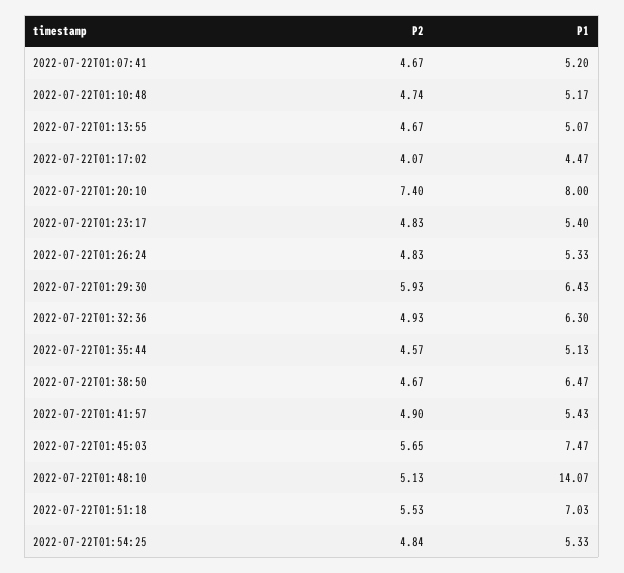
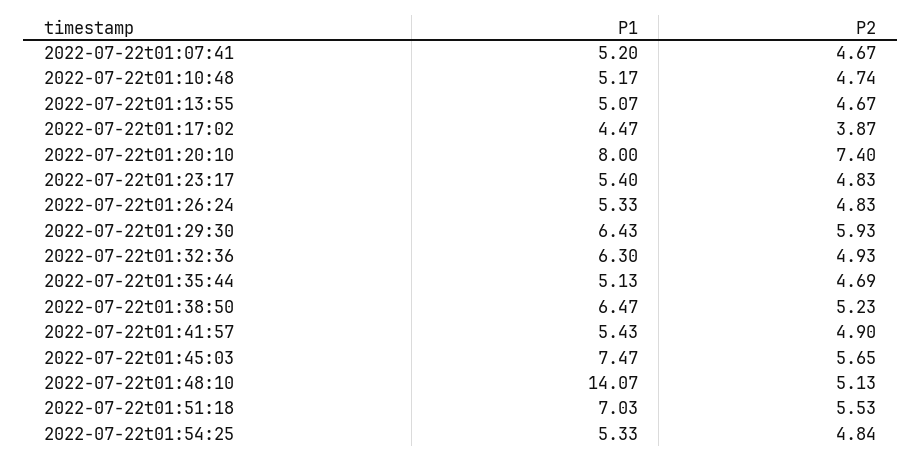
P2, 2022-07-22T01:17:02: 4.07 -> 3.87
P2, 2022-07-22T01:35:44: 4.57 -> 4.69
P2, 2022-07-22T01:38:50: 4.67 -> 5.23

